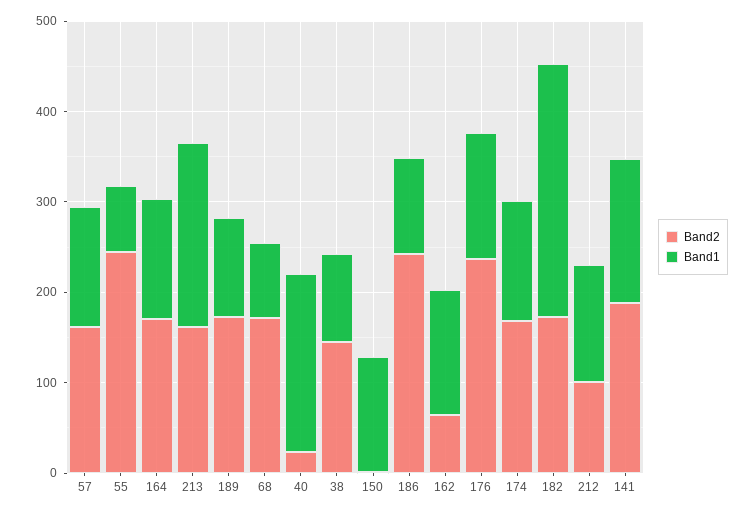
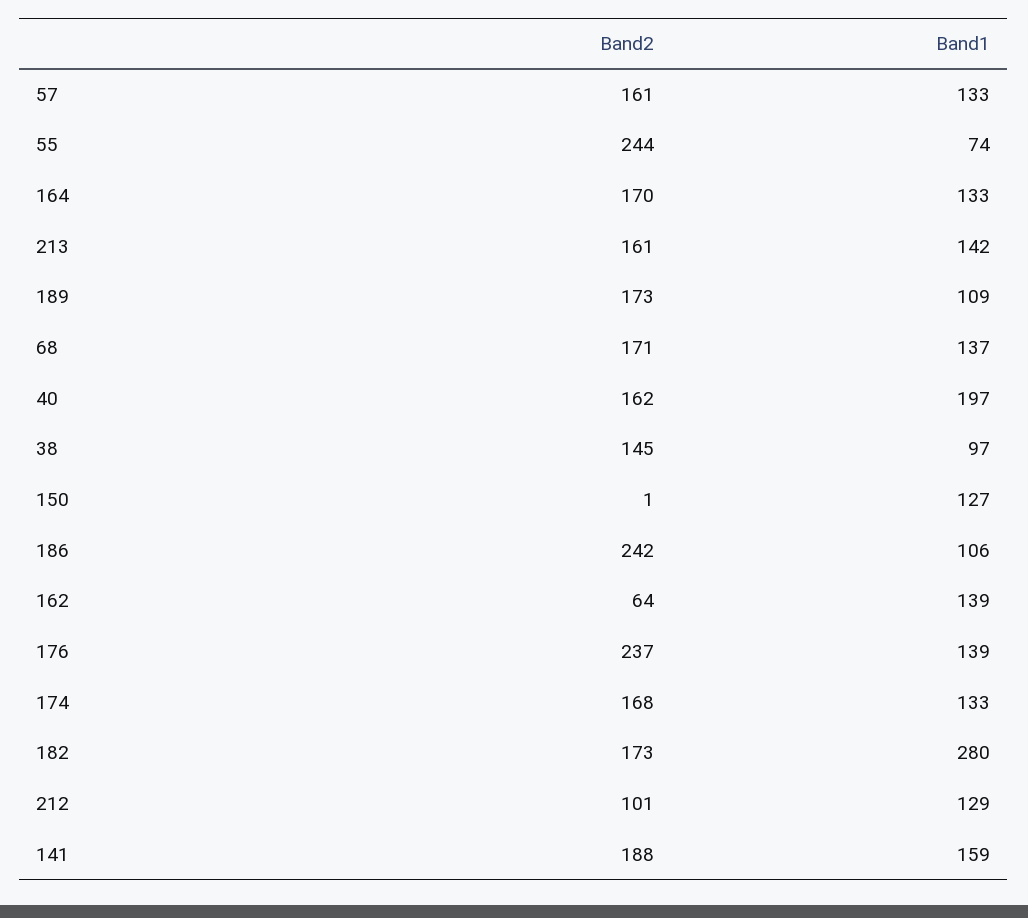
Band1, 213: 200 -> 142
Band1, 68: 80 -> 137
Band2, 40: 20 -> 162

